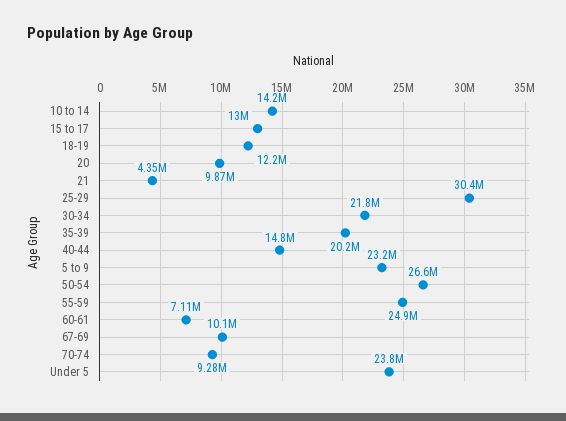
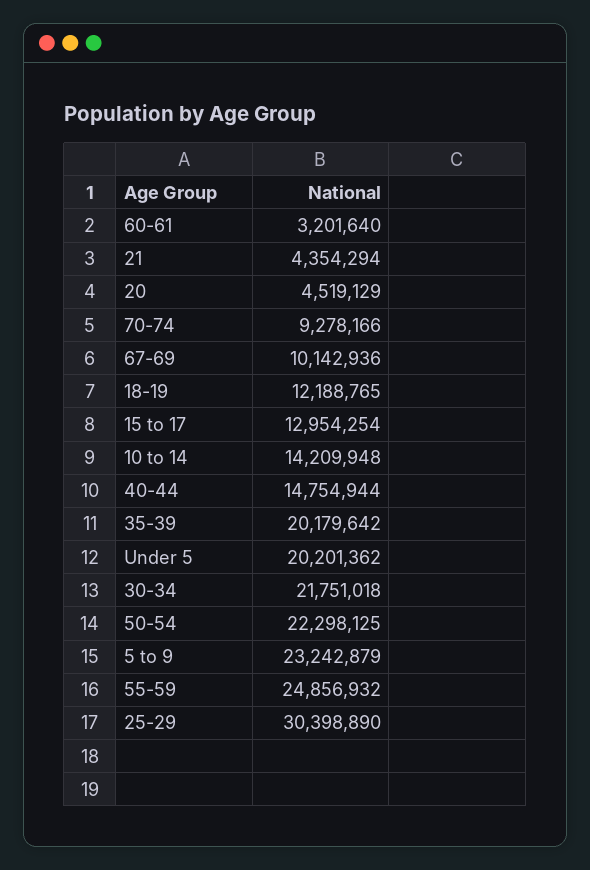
20: 9870000 -> 4519129
50-54: 26600000 -> 22298125
60-61: 7110000 -> 3201640
Under 5: 23800000 -> 20201362

